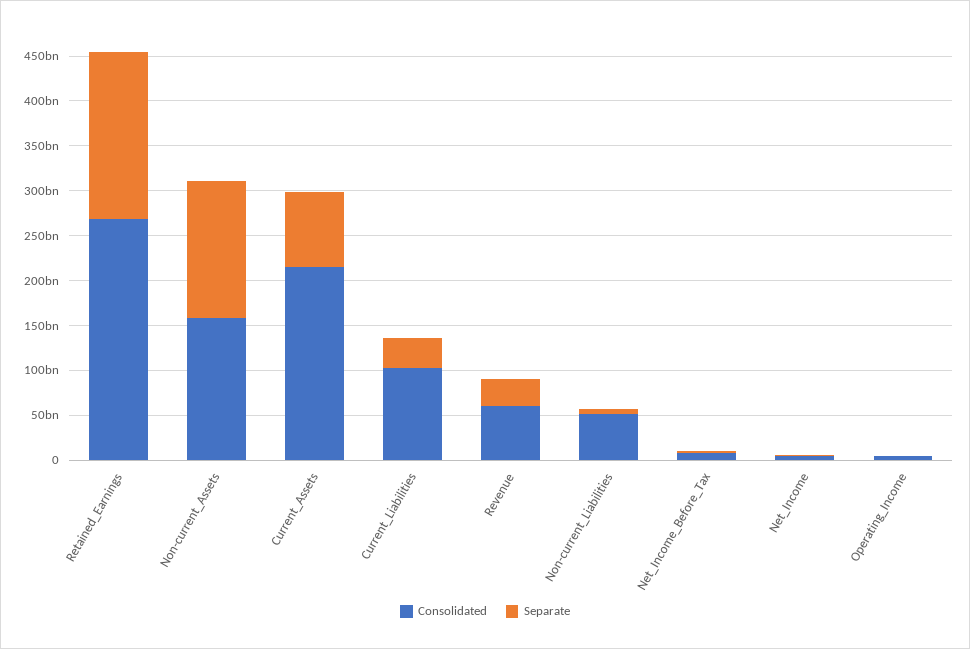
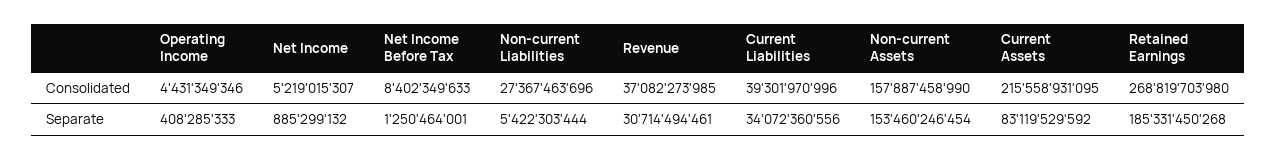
Consolidated, Current_Liabilities: 100000000000 -> 39301970996
Consolidated, Revenue: 60000000000 -> 37082273985
Consolidated, Non-current_Liabilities: 50000000000 -> 27367463696

